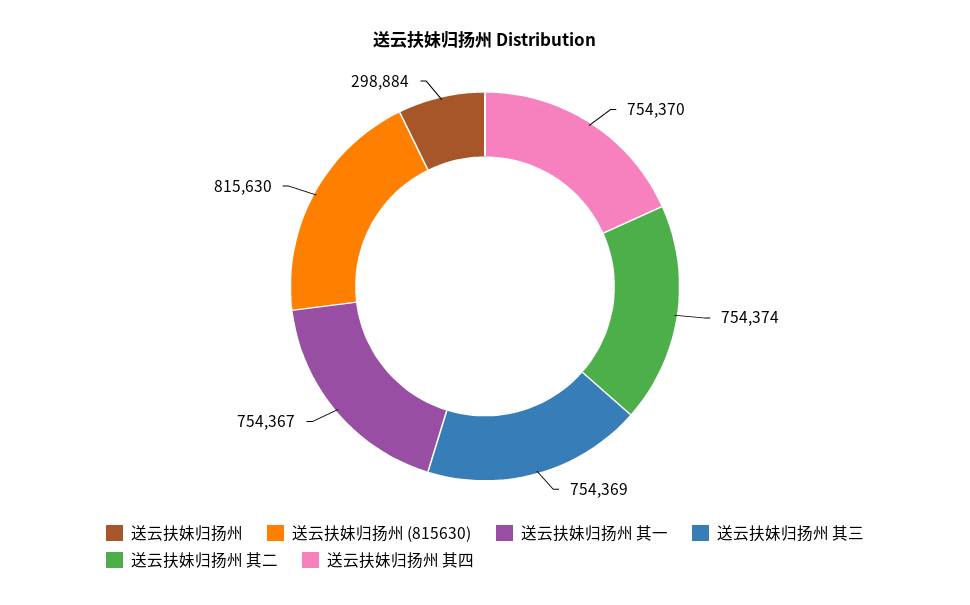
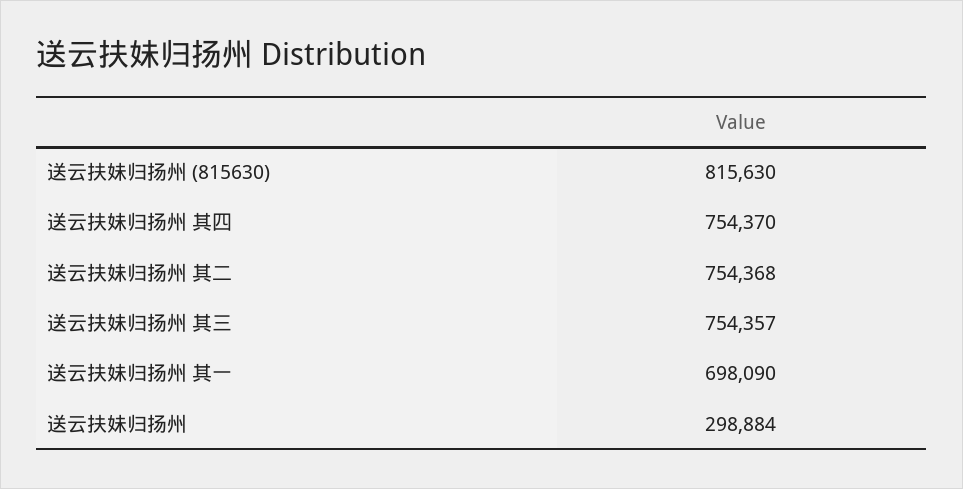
送云扶妹归扬州 其一: 754367 -> 698090
送云扶妹归扬州 其三: 754369 -> 754357
送云扶妹归扬州 其二: 754374 -> 754368

